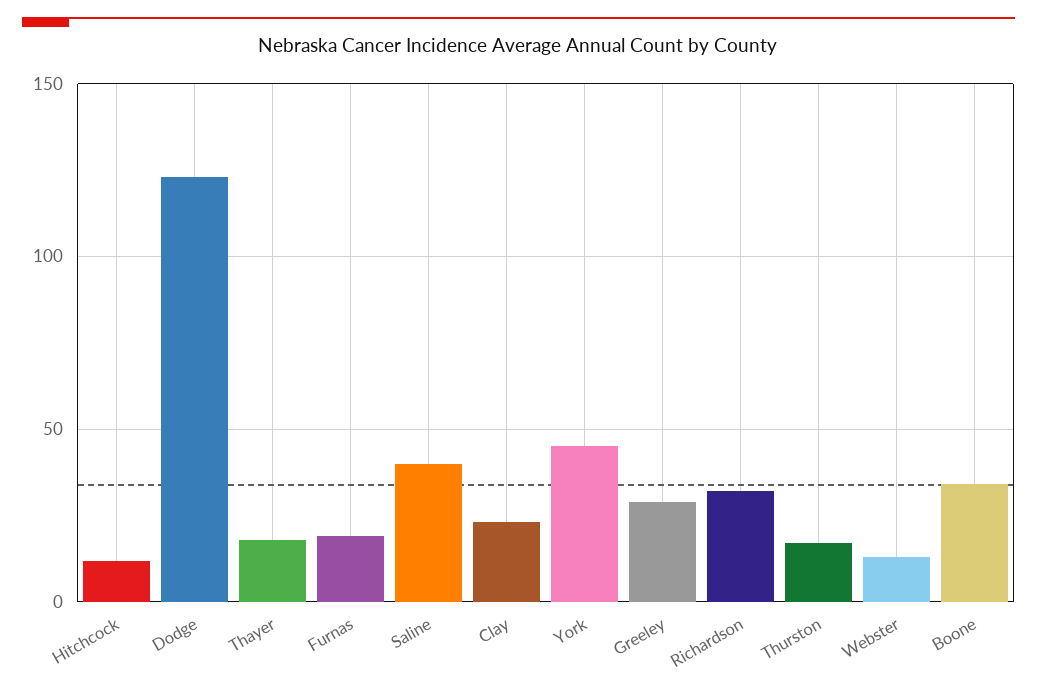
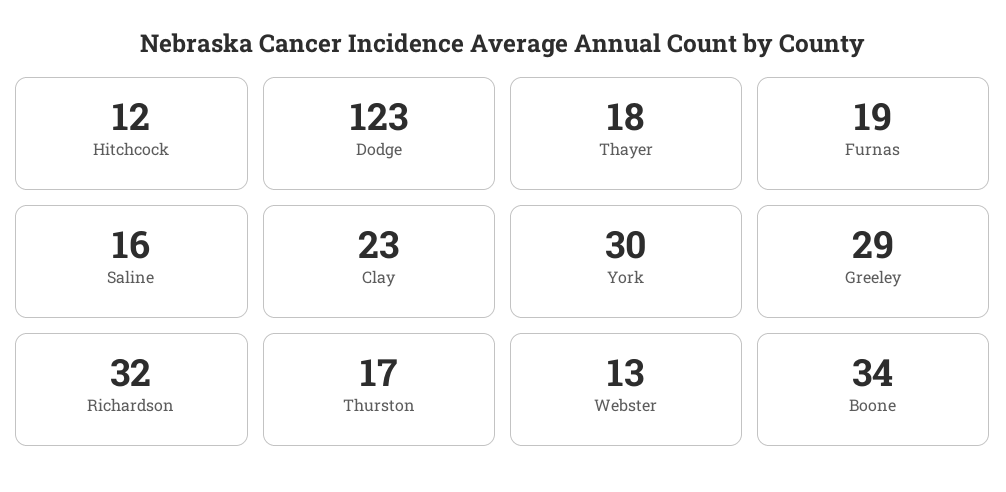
Saline: 40 -> 16
York: 45 -> 30

